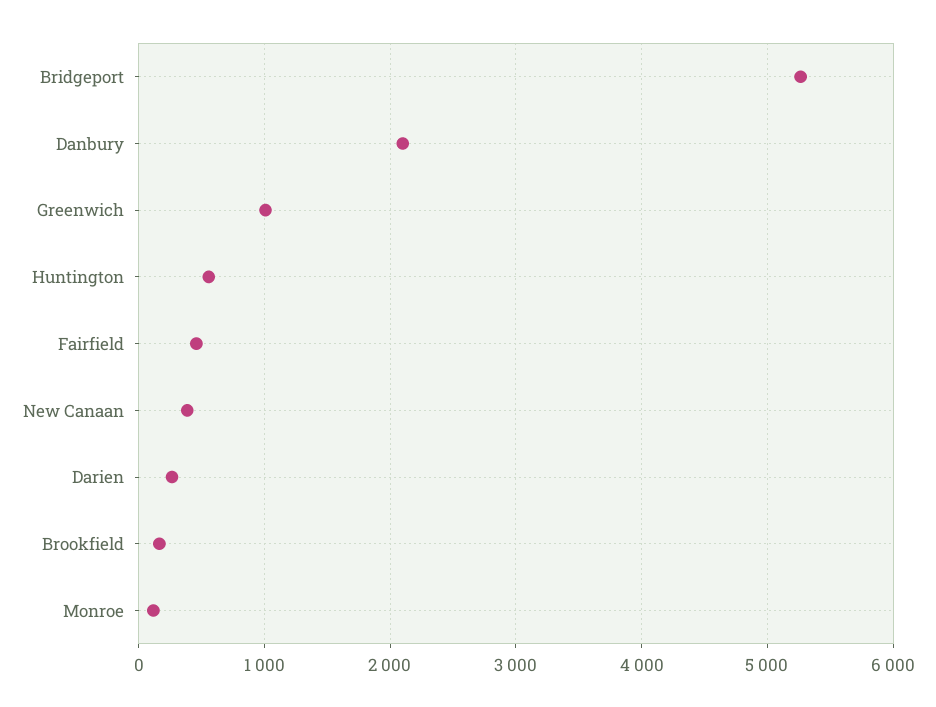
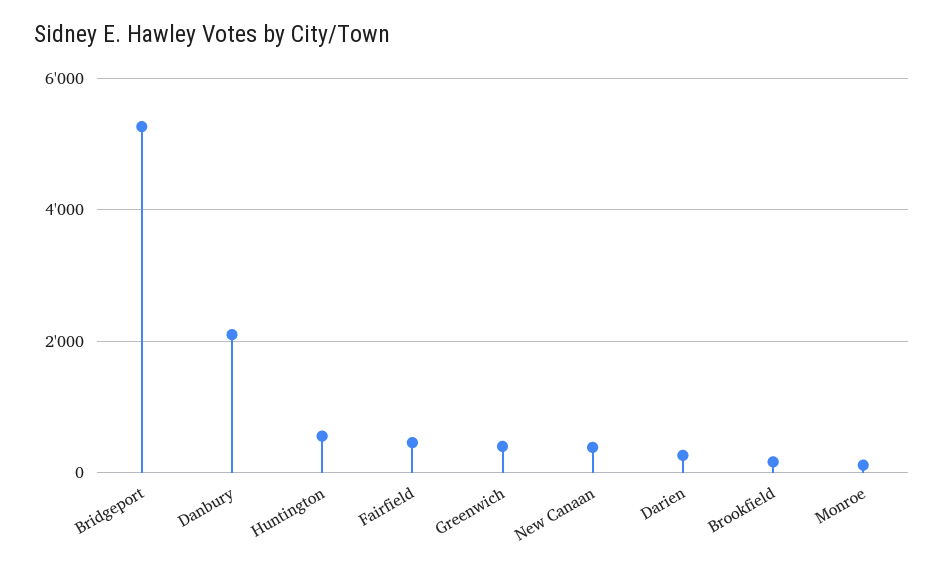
Greenwich: 1000 -> 400

